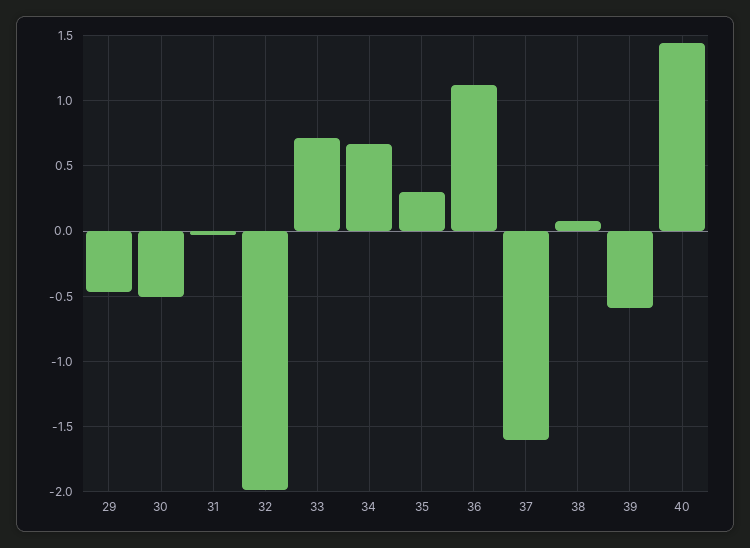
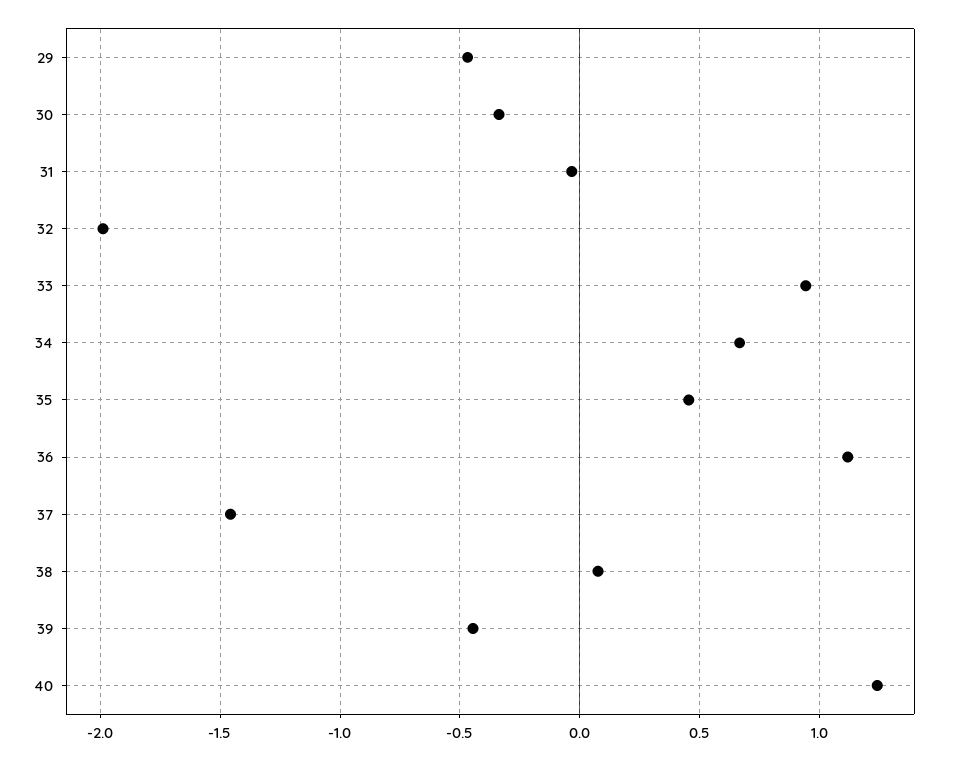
30: -0.5 -> -0.35
33: 0.7 -> 0.95
35: 0.3 -> 0.45
37: -1.6 -> -1.45
39: -0.6 -> -0.45
40: 1.45 -> 1.25

